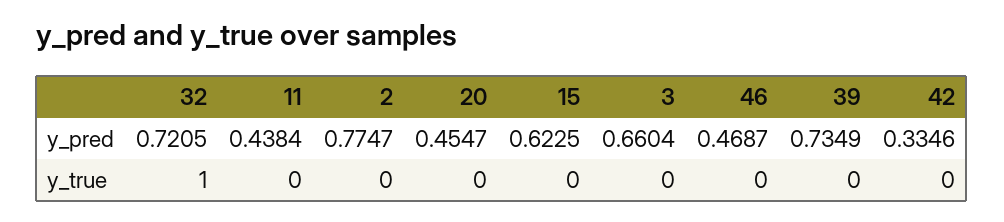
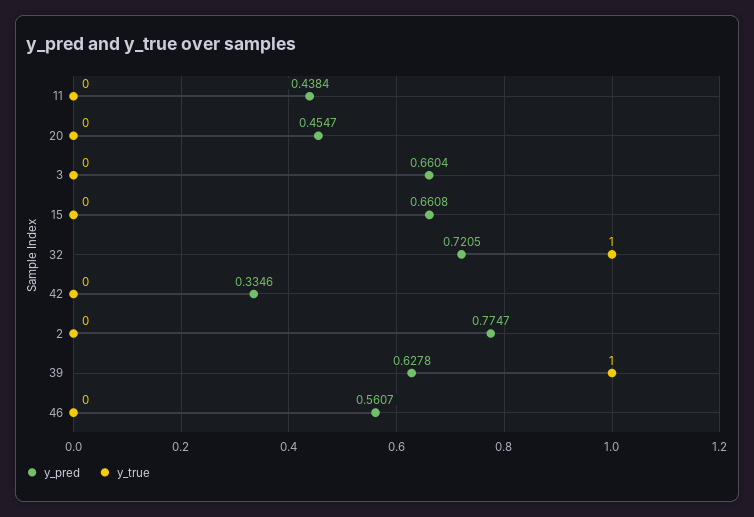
y_pred, 15: 0.6225 -> 0.6608
y_pred, 46: 0.4687 -> 0.5607
y_pred, 39: 0.7349 -> 0.6278
y_true, 39: 0 -> 1

